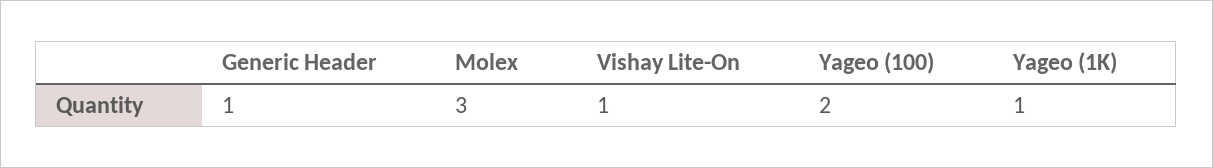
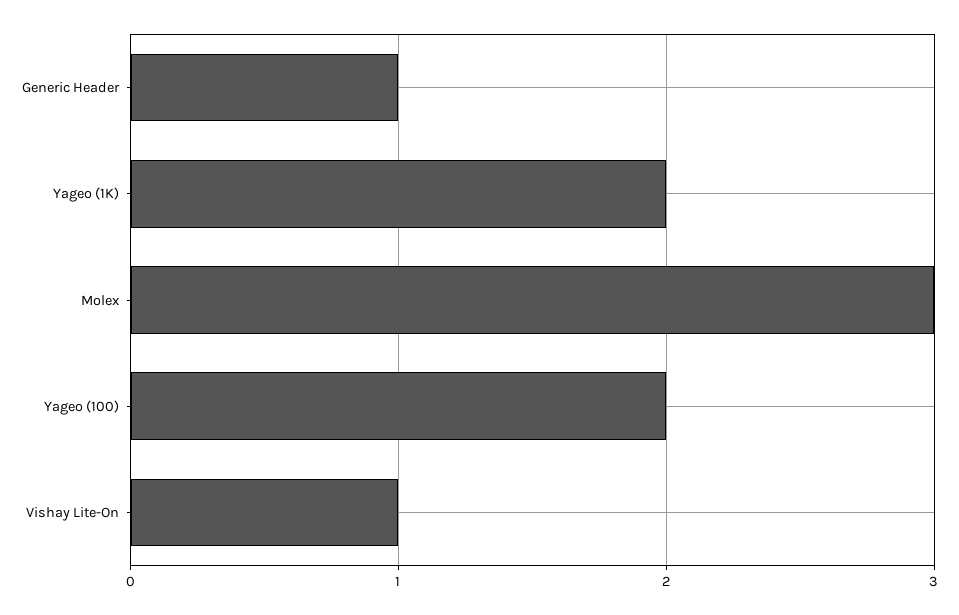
Yageo (1K): 1 -> 2

